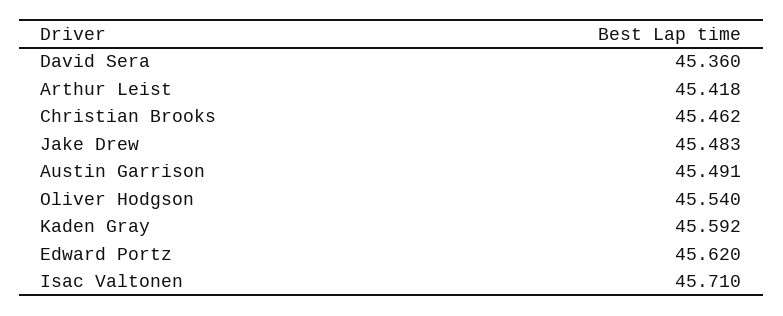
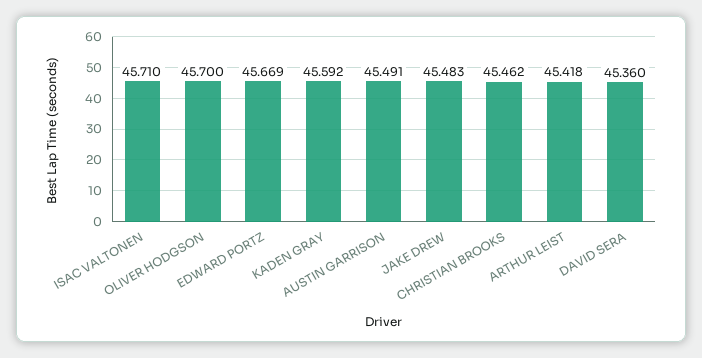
Oliver Hodgson: 45.54 -> 45.7
Edward Portz: 45.62 -> 45.669

